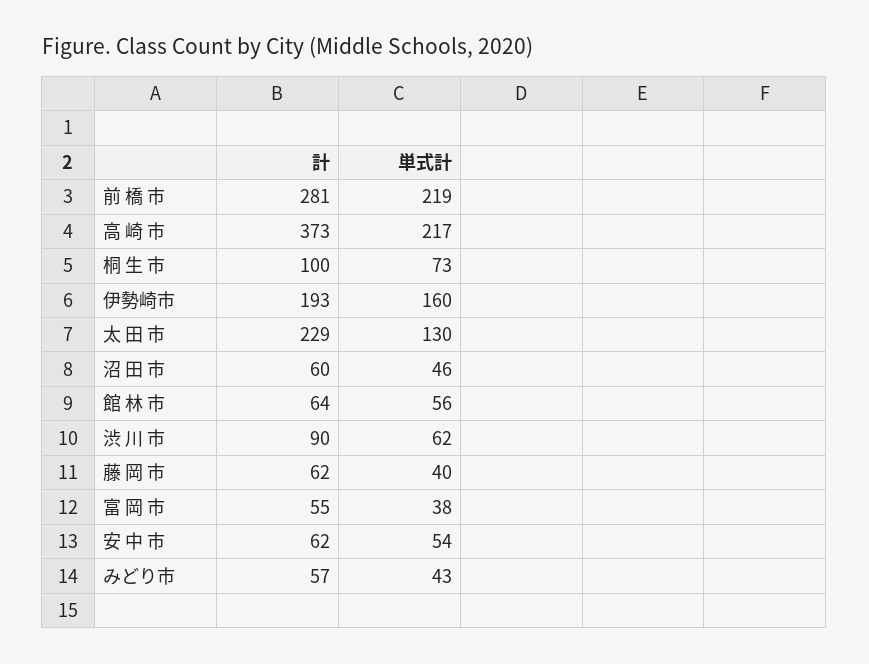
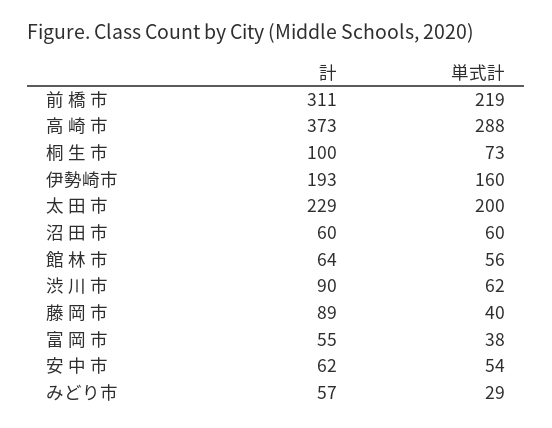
計, 前 橋 市: 281 -> 311
単式計, 高 崎 市: 217 -> 288
単式計, 太 田 市: 130 -> 200
単式計, 沼 田 市: 46 -> 60
計, 藤 岡 市: 62 -> 89
単式計, みどり市: 43 -> 29

